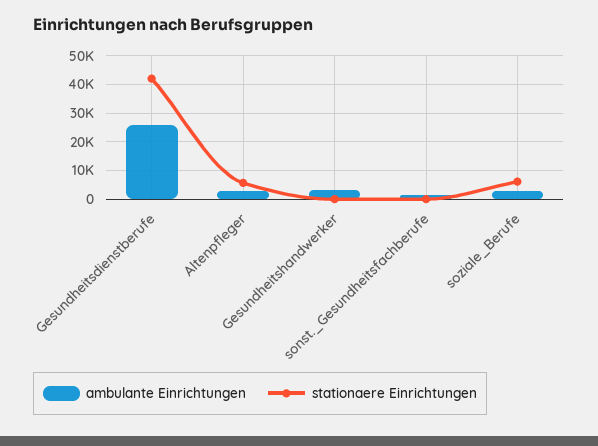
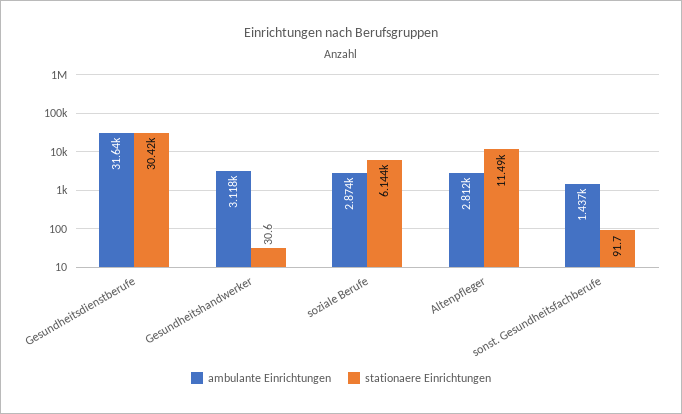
ambulante Einrichtungen, Gesundheitsdienstberufe: 25000 -> 31640
stationaere Einrichtungen, Gesundheitsdienstberufe: 42500 -> 30420
stationaere Einrichtungen, Altenpfleger: 5000 -> 11490

